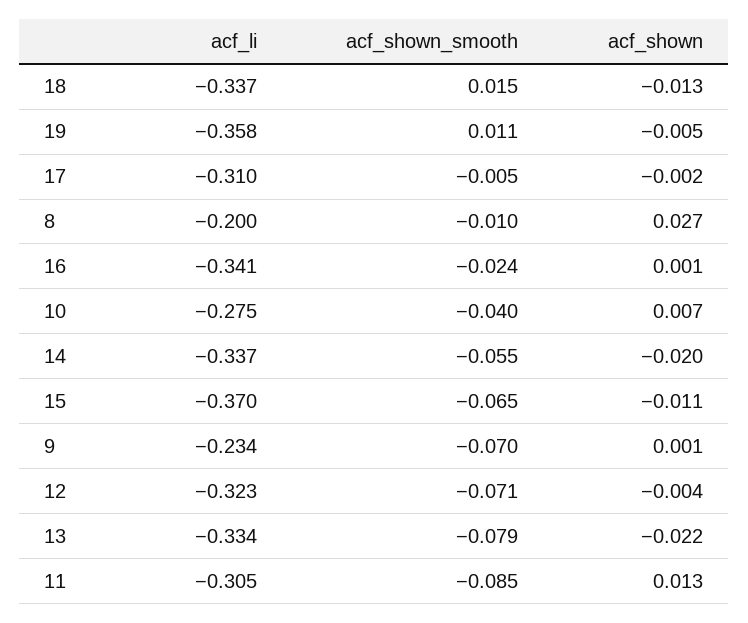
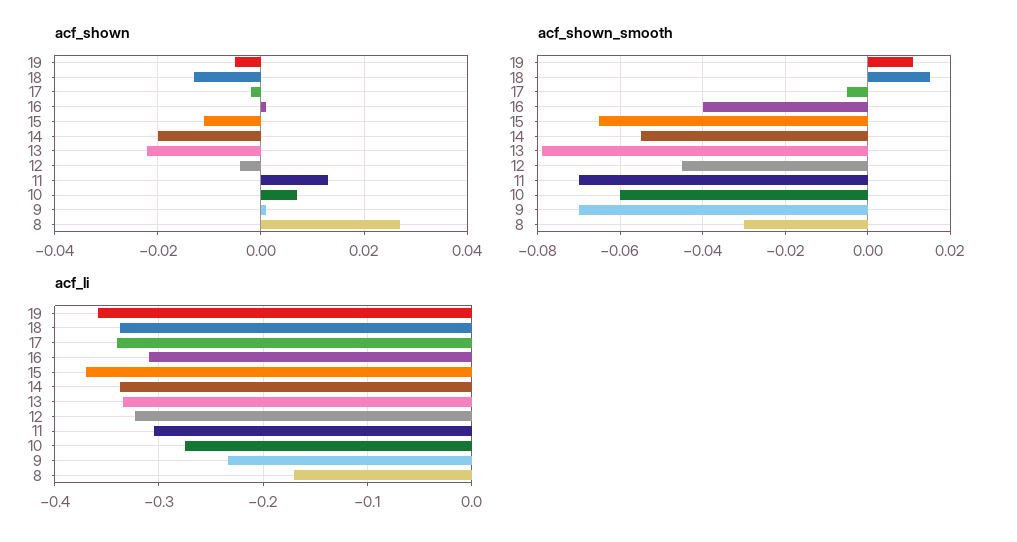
acf_li, 17: -0.31 -> -0.34
acf_li, 8: -0.2 -> -0.17
acf_shown_smooth, 8: -0.01 -> -0.03
acf_li, 16: -0.341 -> -0.31
acf_shown_smooth, 16: -0.024 -> -0.04
acf_shown_smooth, 10: -0.04 -> -0.06
acf_shown_smooth, 12: -0.071 -> -0.045
acf_shown_smooth, 11: -0.085 -> -0.07

